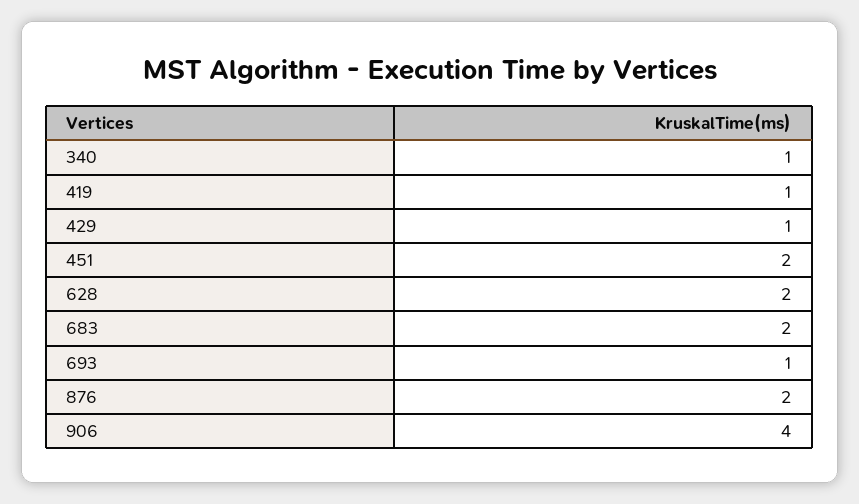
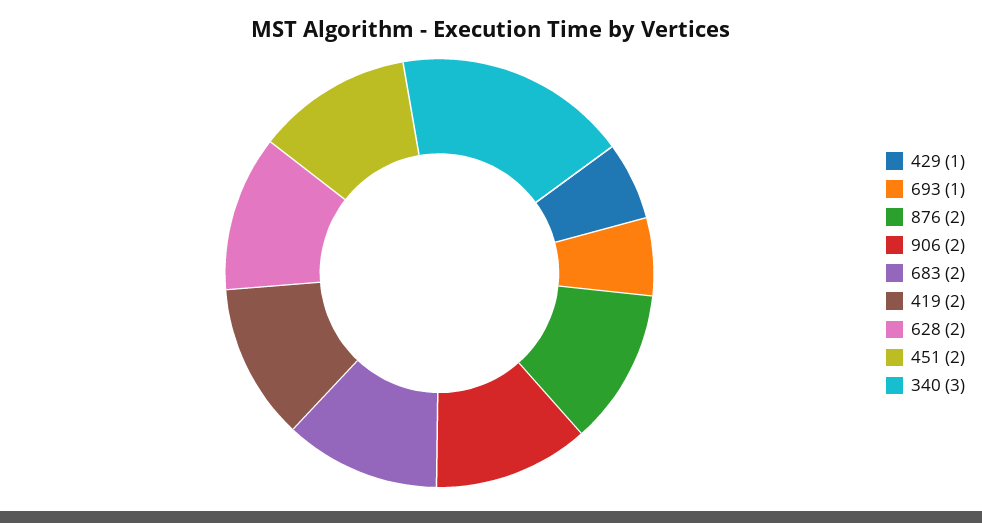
340: 1 -> 3
419: 1 -> 2
906: 4 -> 2

